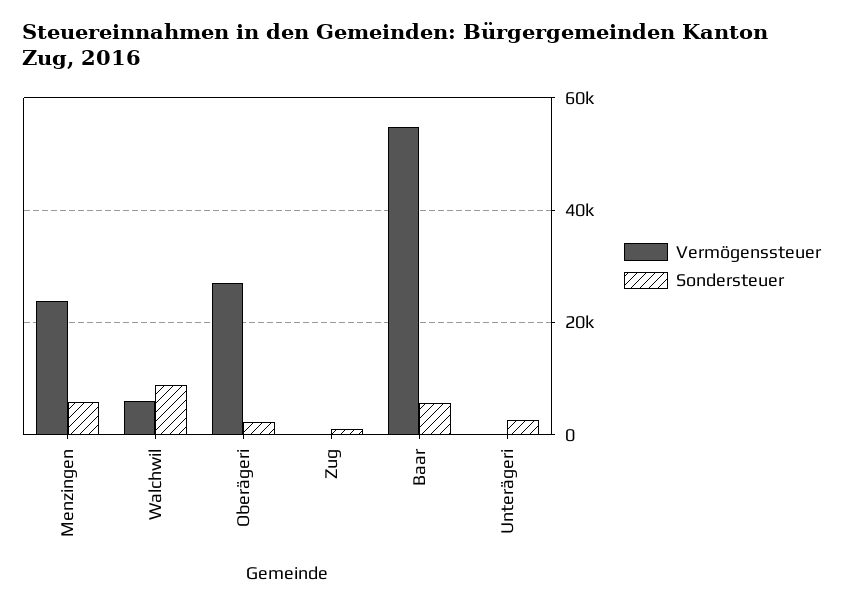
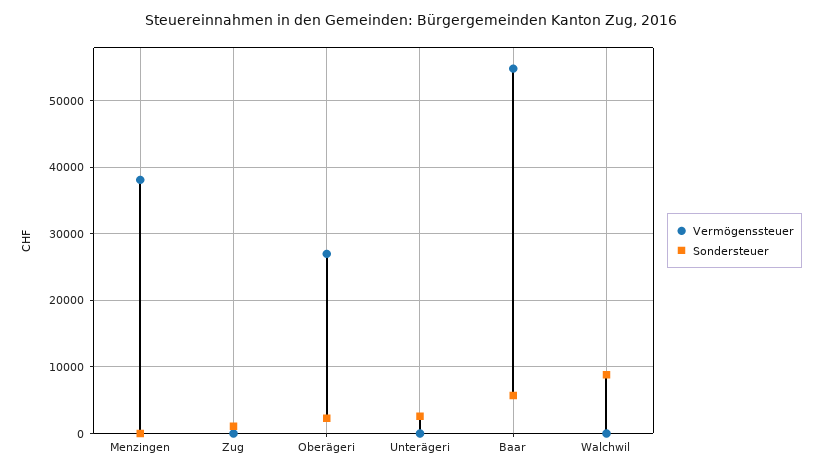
Vermögenssteuer, Menzingen: 24000 -> 38000
Sondersteuer, Menzingen: 6000 -> 0
Vermögenssteuer, Walchwil: 6000 -> 0

